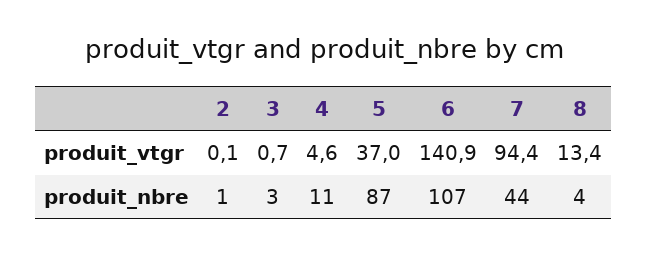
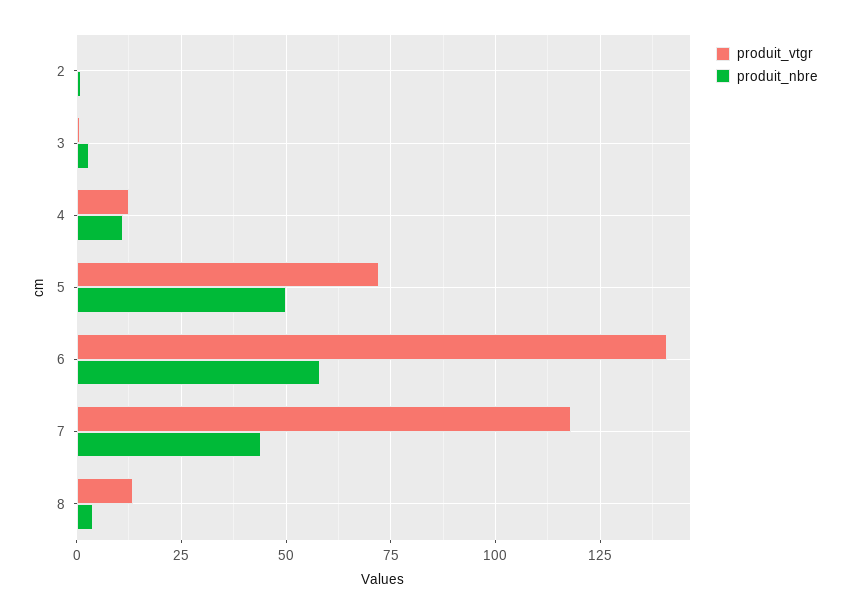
produit_vtgr, 4: 4.6 -> 12.5
produit_vtgr, 5: 37 -> 72.5
produit_vtgr, 7: 94.4 -> 117.5
produit_nbre, 5: 87 -> 50
produit_nbre, 6: 107 -> 57.5

